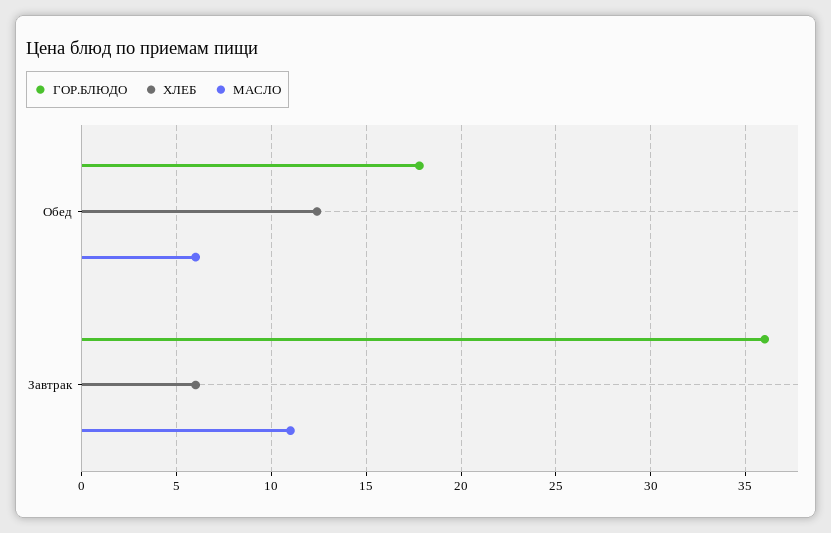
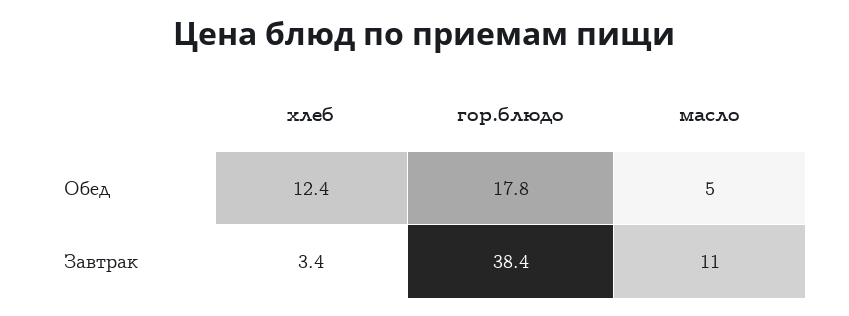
МАСЛО, Обед: 6 -> 5
ГОР.БЛЮДО, Завтрак: 36 -> 38.4
ХЛЕБ, Завтрак: 6 -> 3.4

